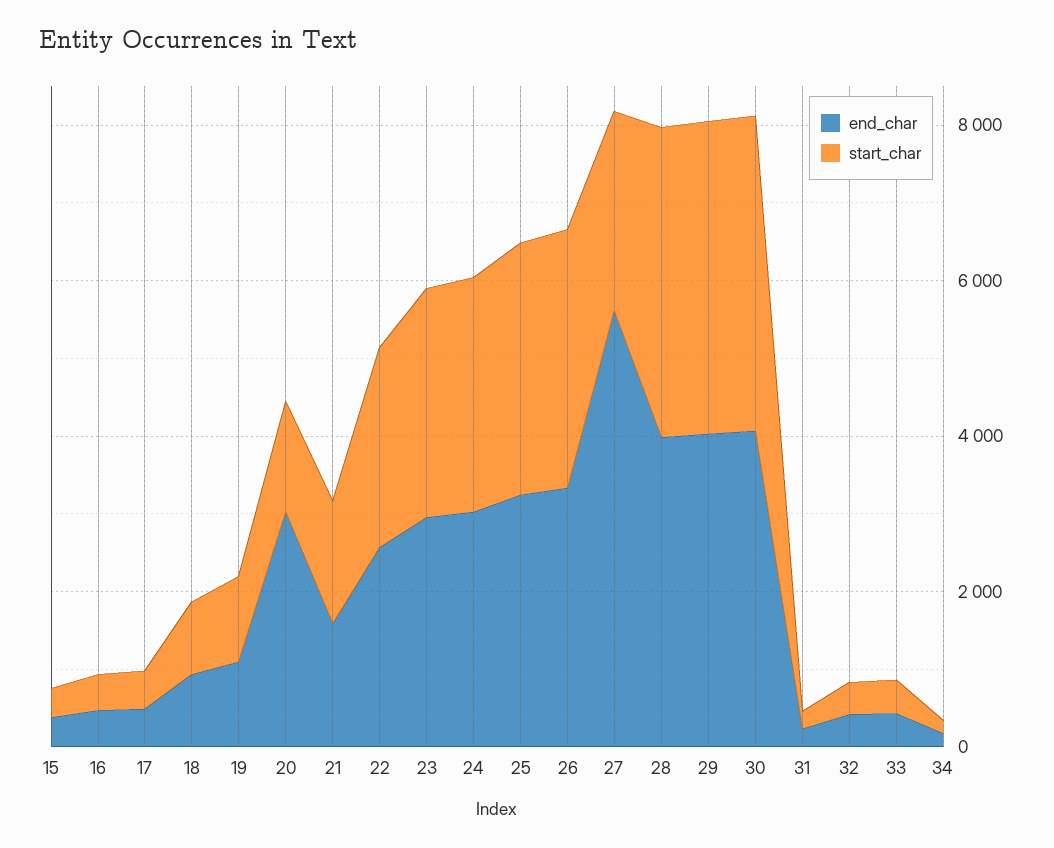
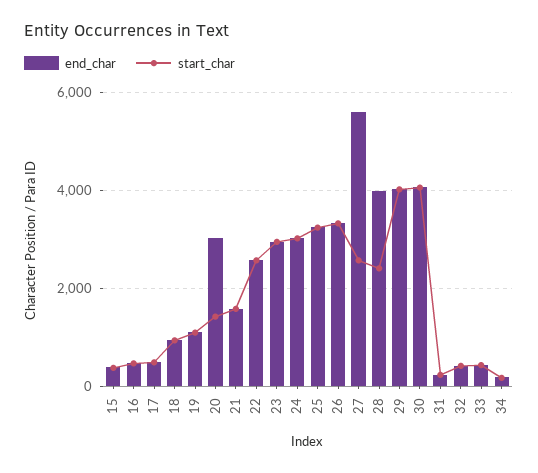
start_char, 28: 4000 -> 2400

